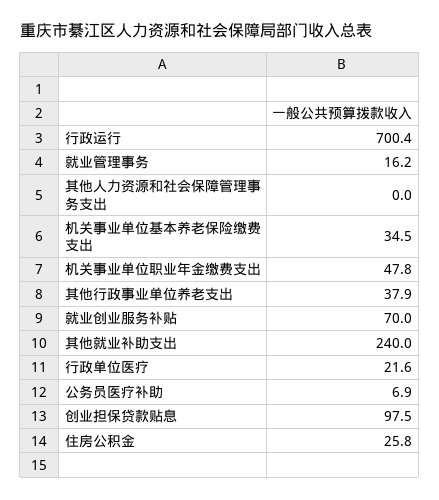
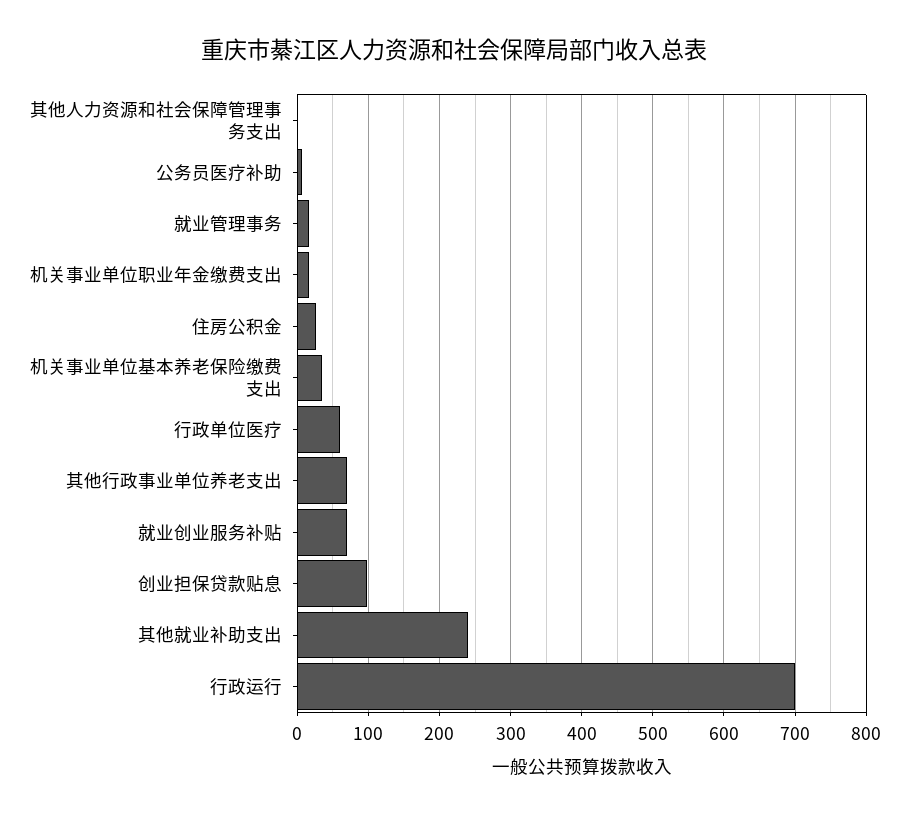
机关事业单位职业年金缴费支出: 47.8 -> 20
其他行政事业单位养老支出: 37.9 -> 70
行政单位医疗: 21.6 -> 60

